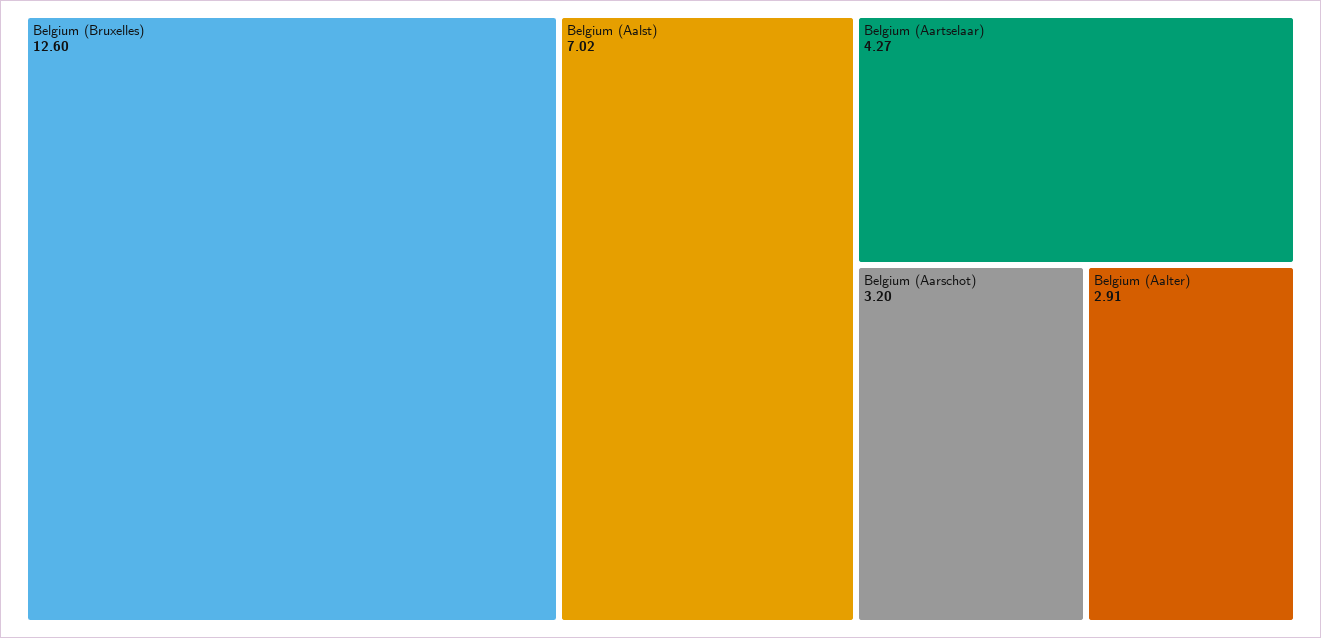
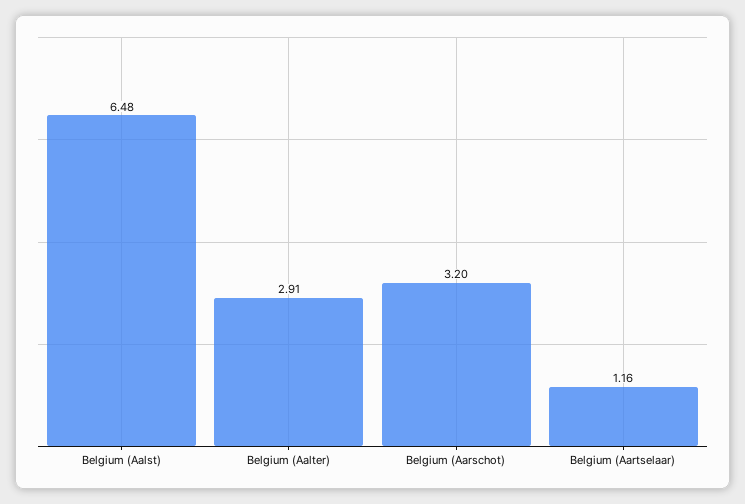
Belgium (Bruxelles): 12.6 -> none
Belgium (Aalst): 7.02 -> 6.48
Belgium (Aartselaar): 4.27 -> 1.16

